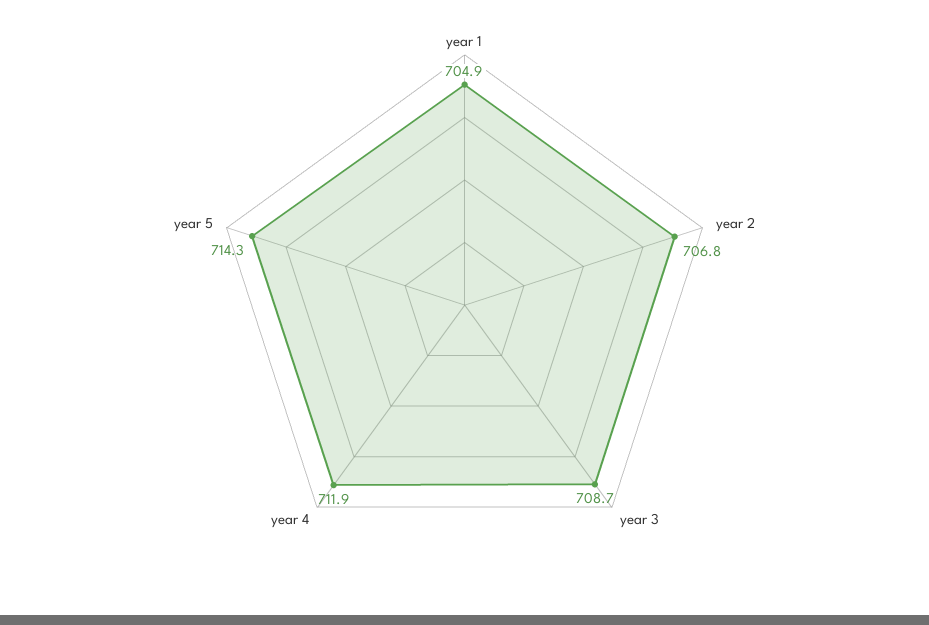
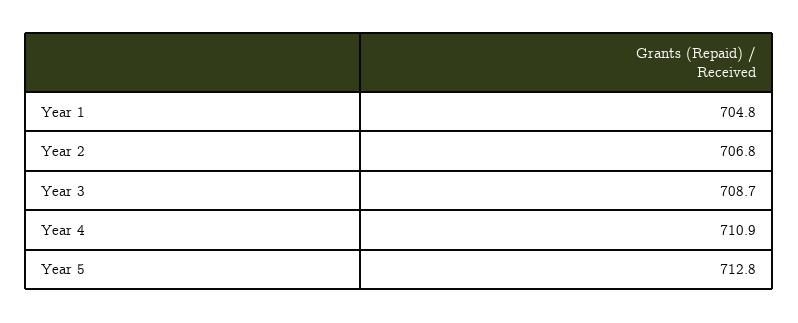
year 1: 704.9 -> 704.8
year 4: 711.9 -> 710.9
year 5: 714.3 -> 712.8

